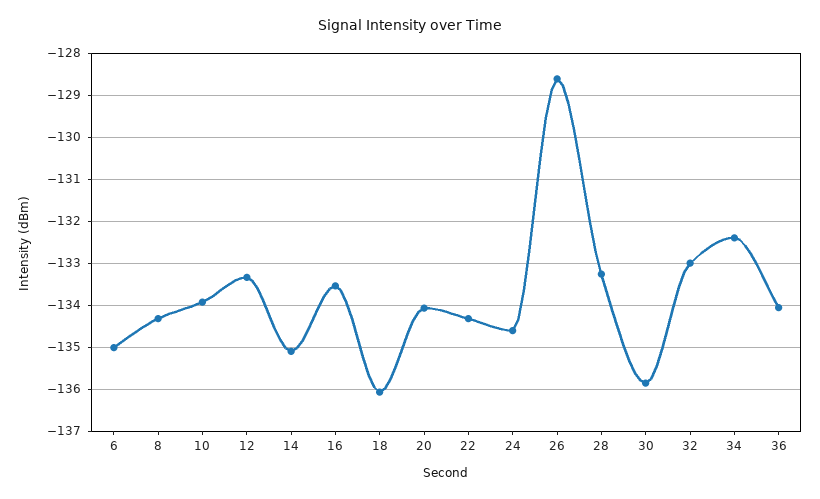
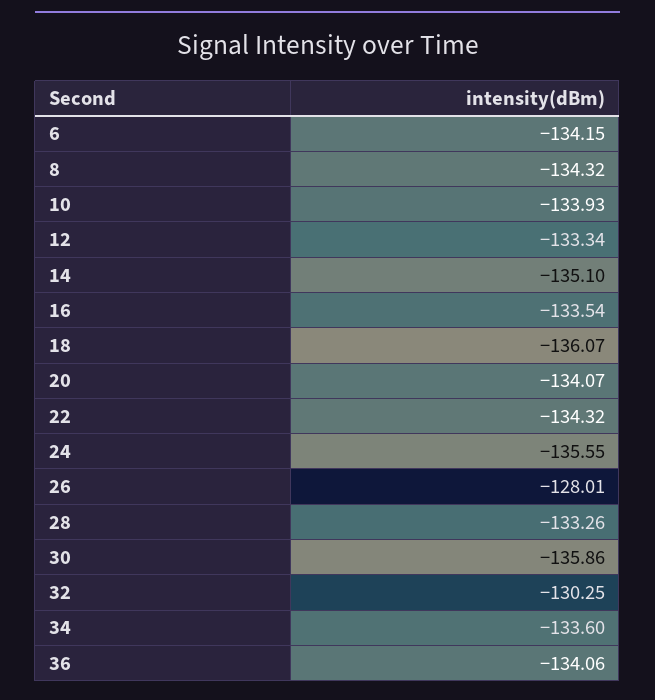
6: -135 -> -134.15
24: -134.6 -> -135.55
26: -128.6 -> -128.01
32: -133 -> -130.25
34: -132.4 -> -133.6

